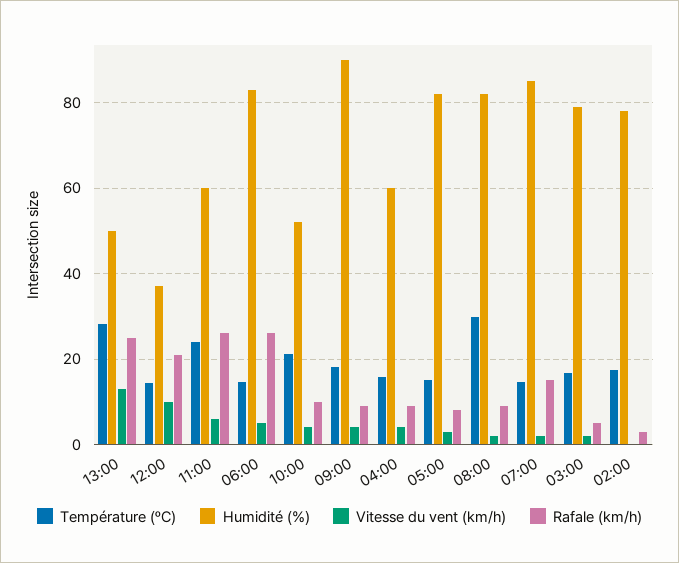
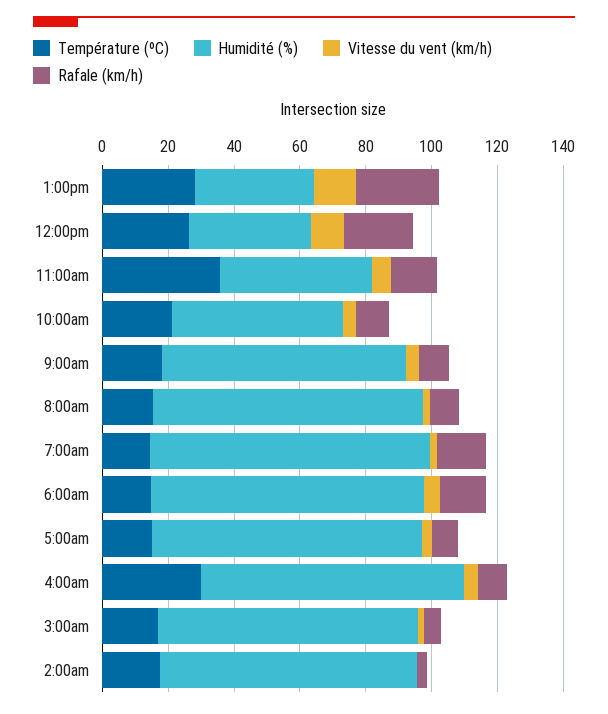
Humidité (%), 13:00: 50 -> 35
Température (ºC), 12:00: 14 -> 25
Température (ºC), 11:00: 24 -> 35
Humidité (%), 11:00: 60 -> 45
Rafale (km/h), 11:00: 26 -> 15
Rafale (km/h), 06:00: 26 -> 15
Humidité (%), 09:00: 90 -> 75
Température (ºC), 04:00: 16 -> 30
Humidité (%), 04:00: 60 -> 80
Température (ºC), 08:00: 30 -> 15

